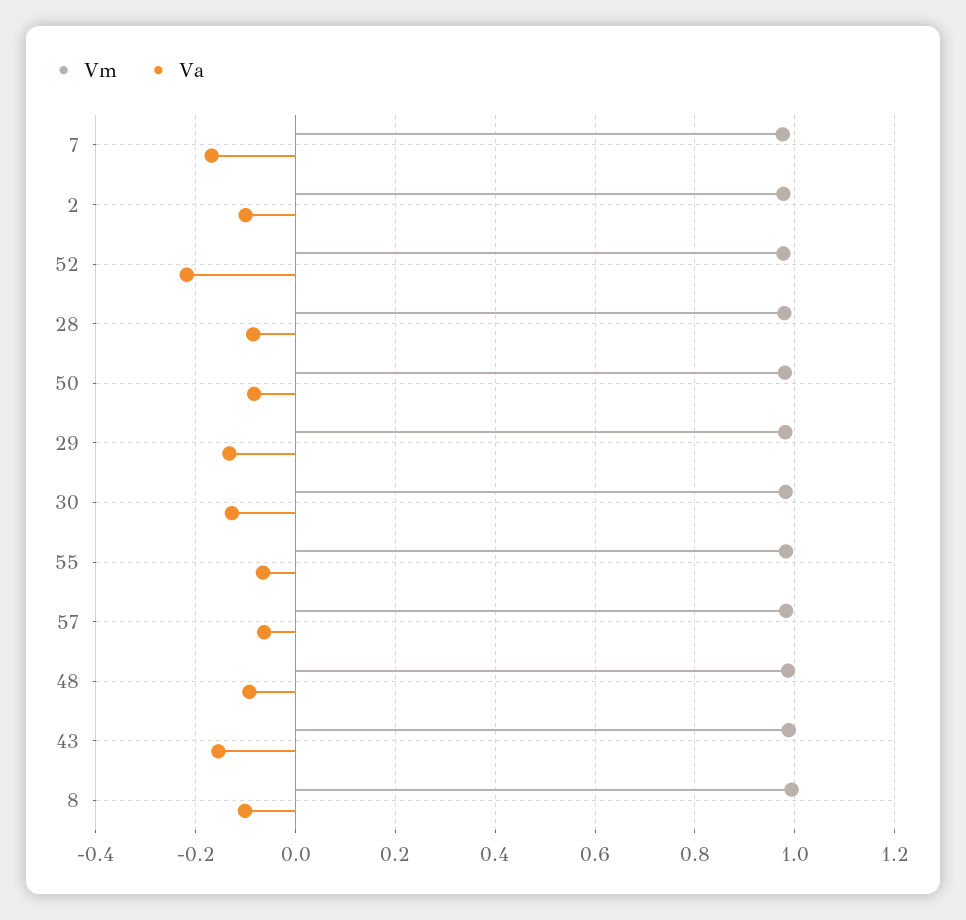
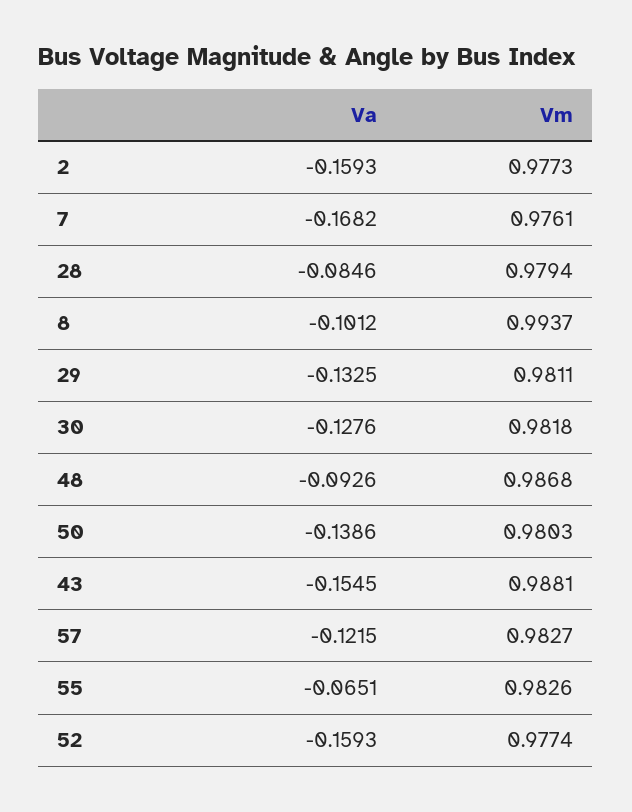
Va, 2: -0.1 -> -0.1593
Va, 52: -0.22 -> -0.1593
Va, 50: -0.08 -> -0.1386
Va, 57: -0.06 -> -0.1215

